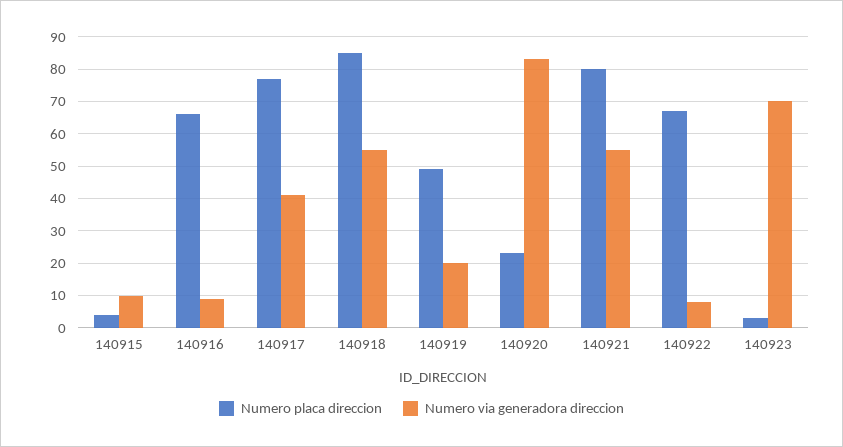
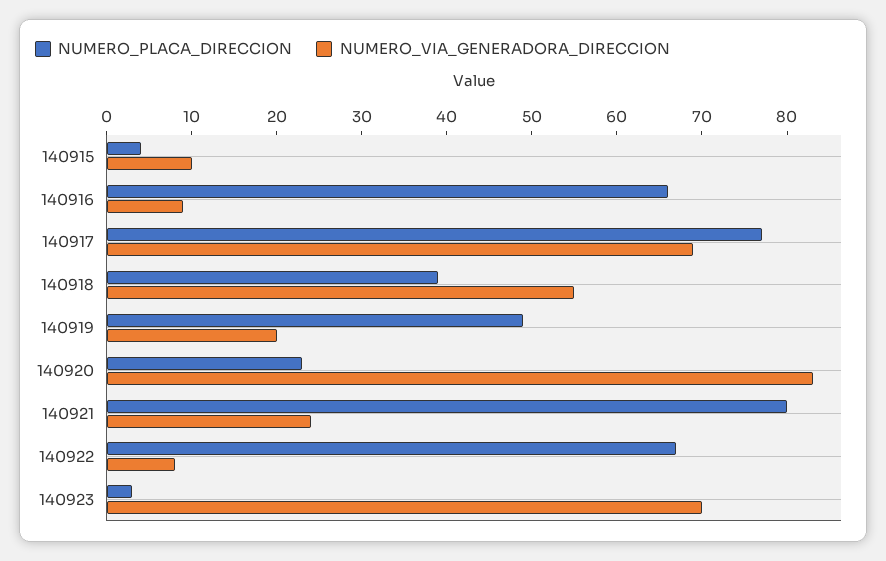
Numero via generadora direccion, 140917: 40 -> 69
Numero placa direccion, 140918: 85 -> 39
Numero via generadora direccion, 140921: 55 -> 24

